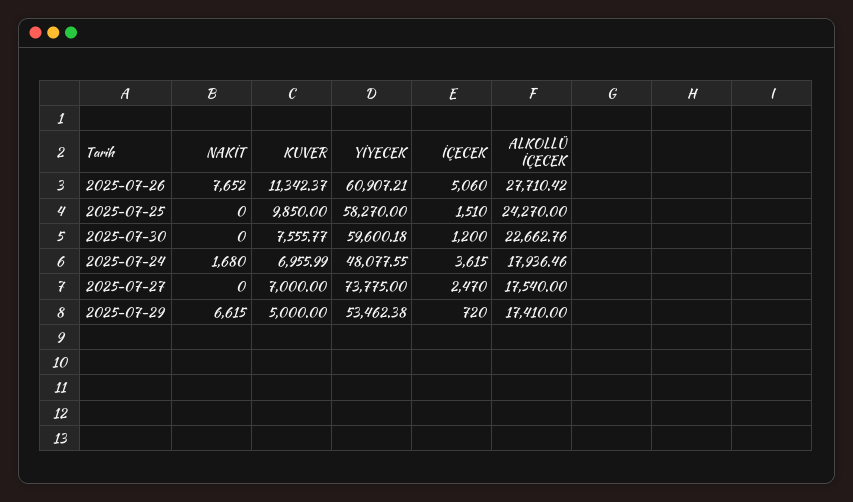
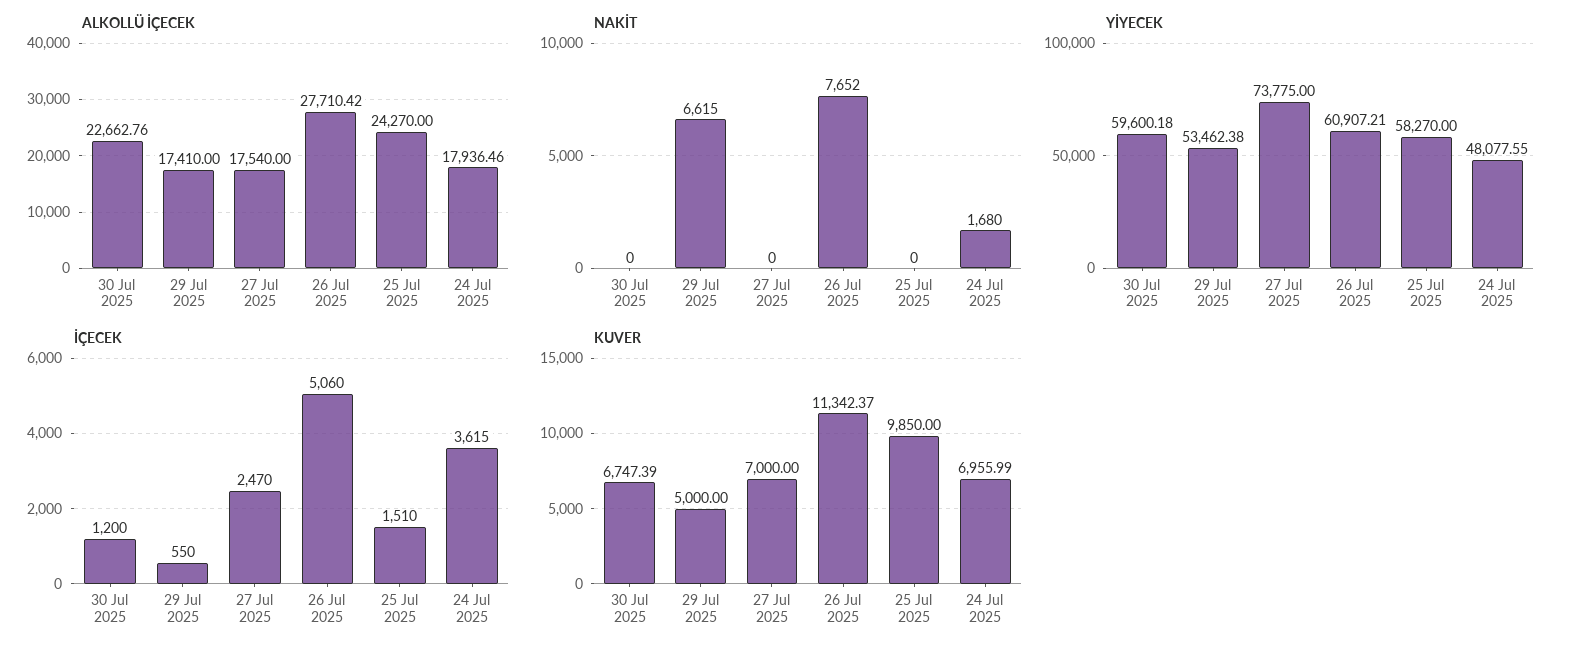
KUVER, 2025-07-30: 7555.77 -> 6747.39
İÇECEK, 2025-07-29: 720 -> 550

